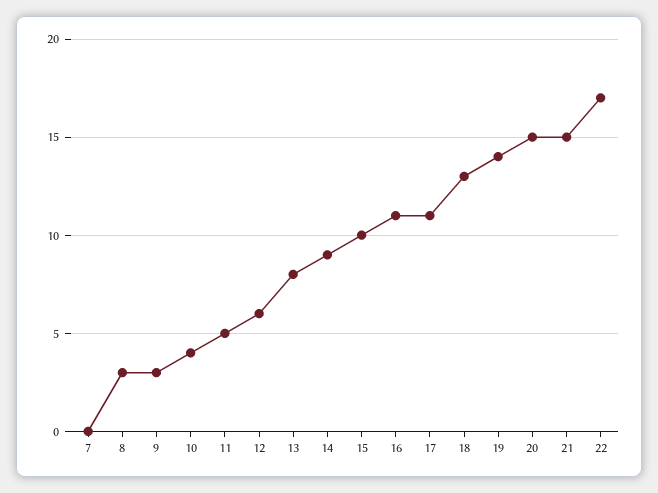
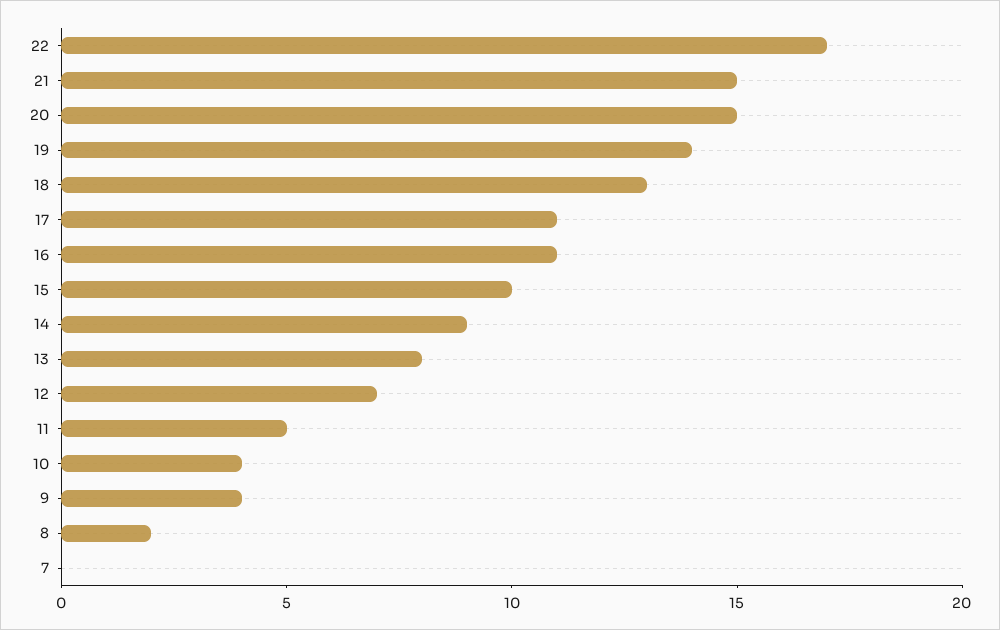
8: 3 -> 2
9: 3 -> 4
12: 6 -> 7

